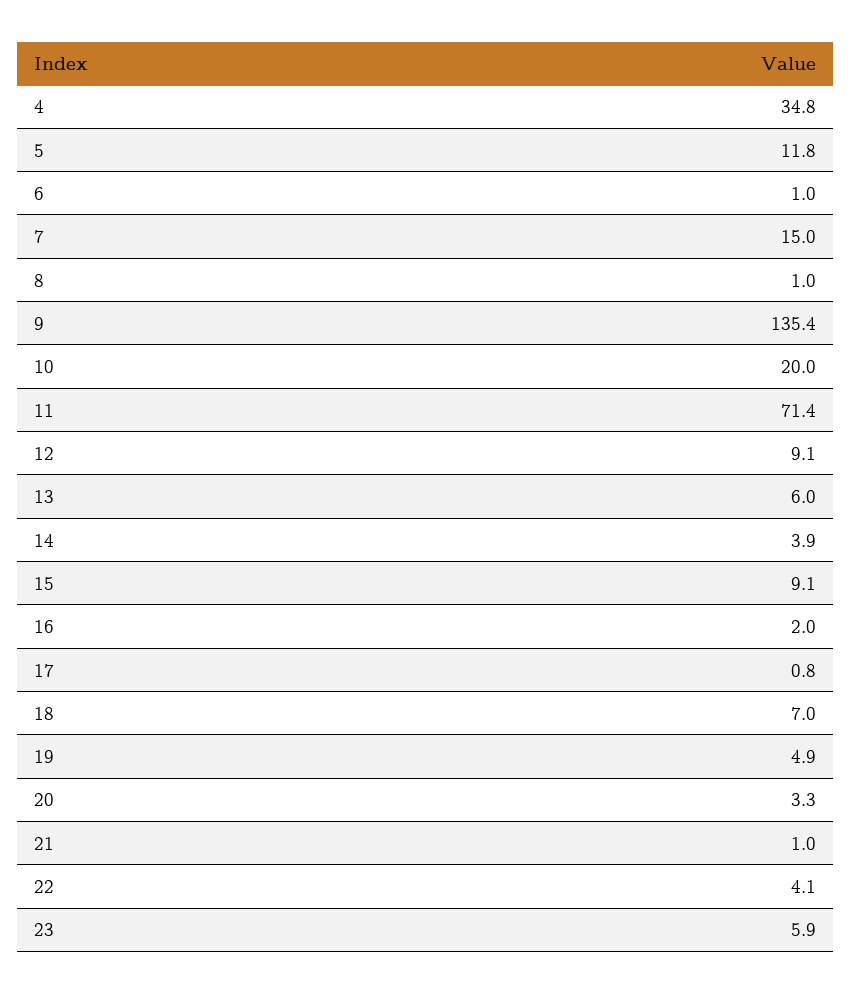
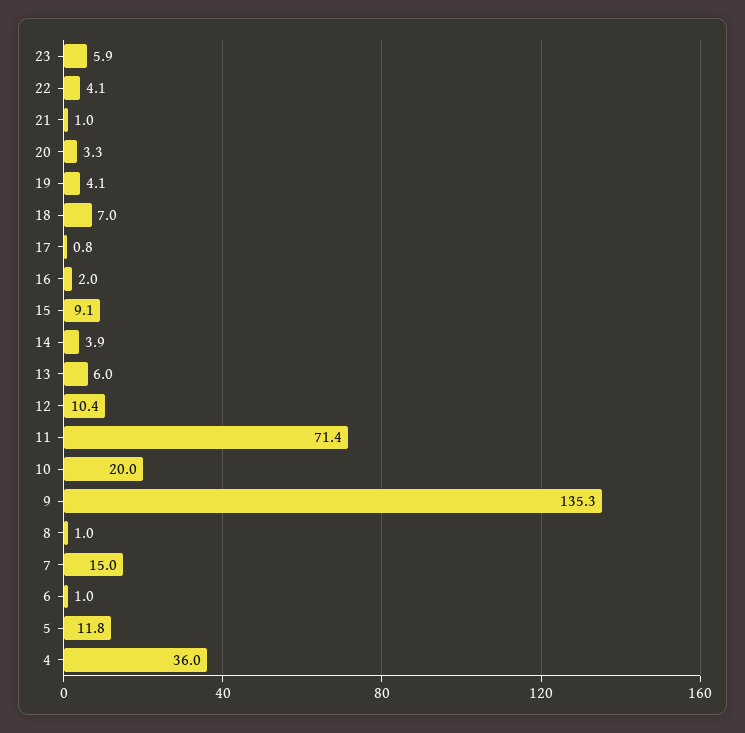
4: 34.8 -> 36
9: 135.4 -> 135.3
12: 9.1 -> 10.4
19: 4.9 -> 4.1

